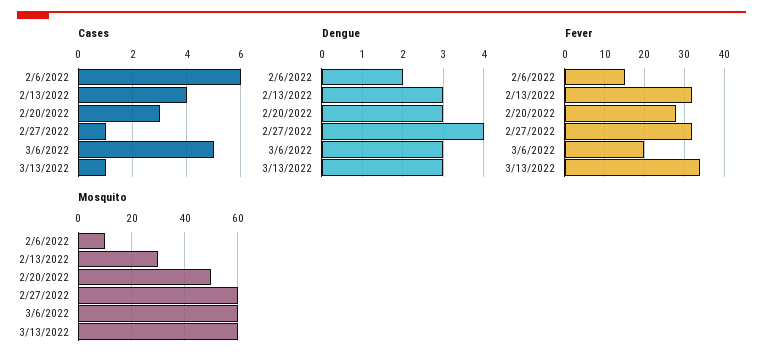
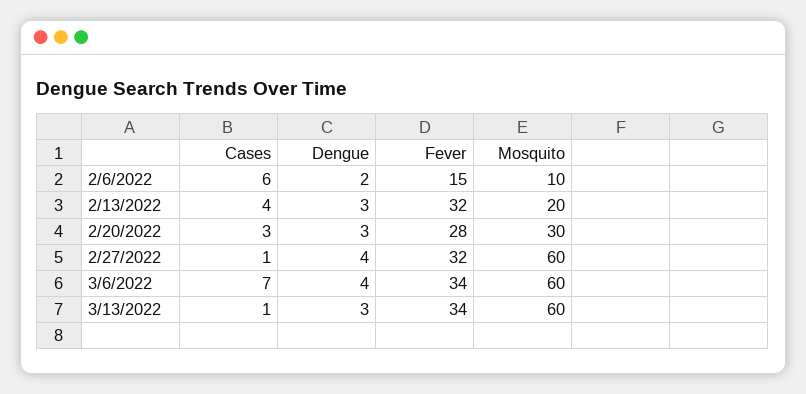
Cases, 3/6/2022: 5 -> 7
Dengue, 3/6/2022: 3 -> 4
Fever, 3/6/2022: 20 -> 34
Mosquito, 2/13/2022: 30 -> 20
Mosquito, 2/20/2022: 50 -> 30

